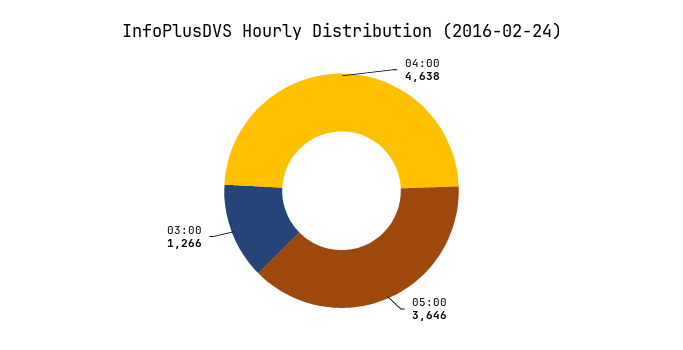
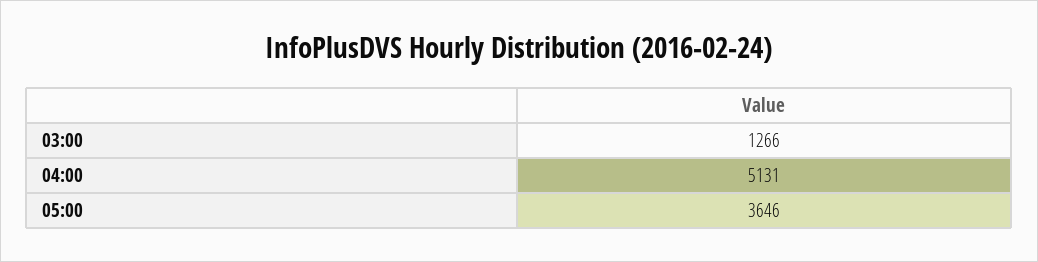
04:00: 4638 -> 5131

